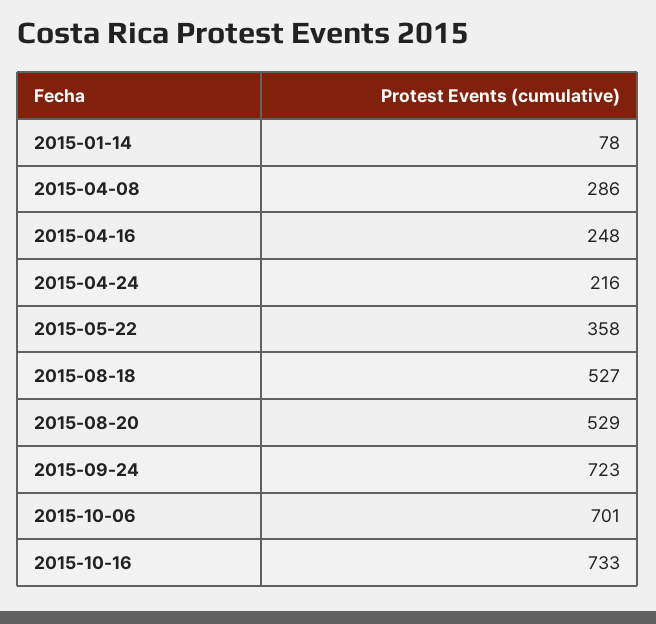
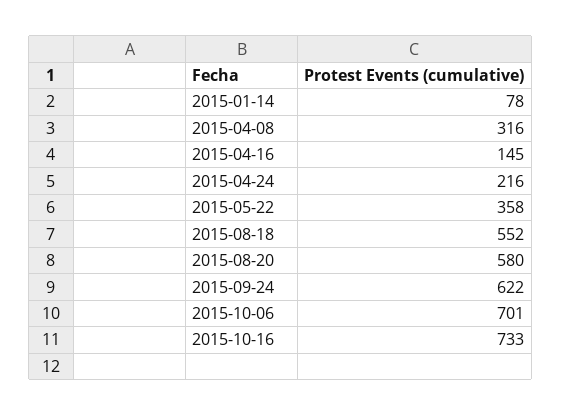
2015-04-08: 286 -> 316
2015-04-16: 248 -> 145
2015-08-18: 527 -> 552
2015-08-20: 529 -> 580
2015-09-24: 723 -> 622

